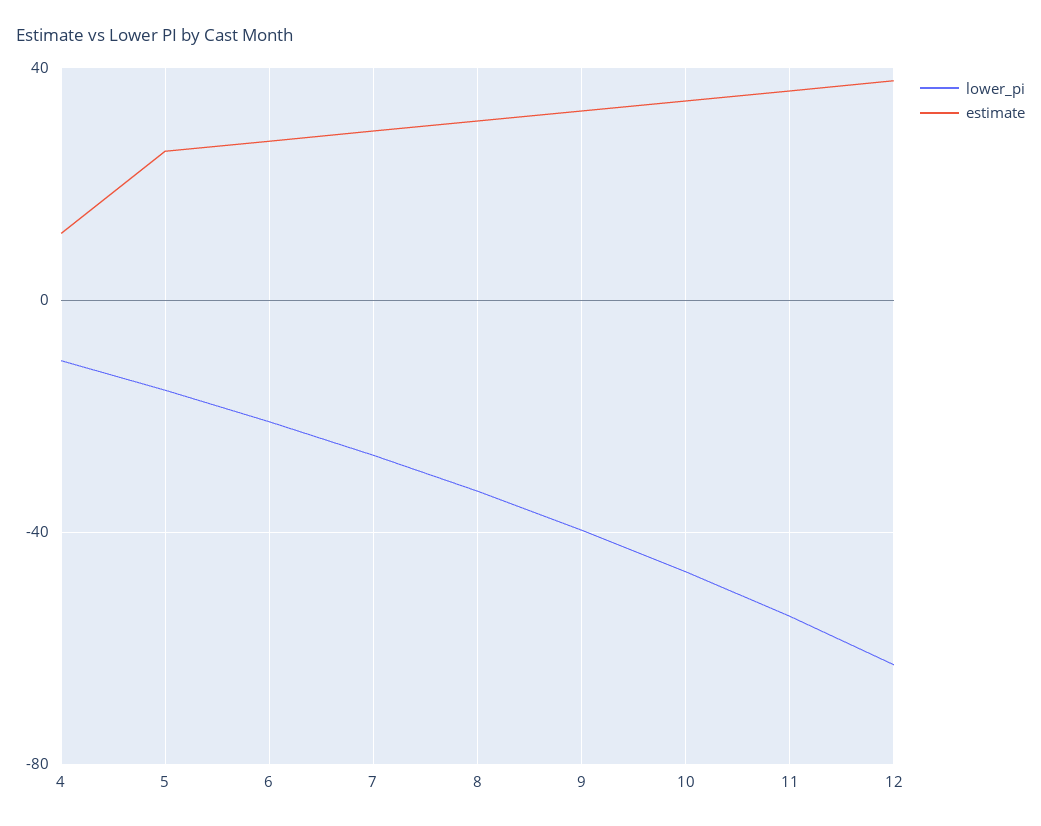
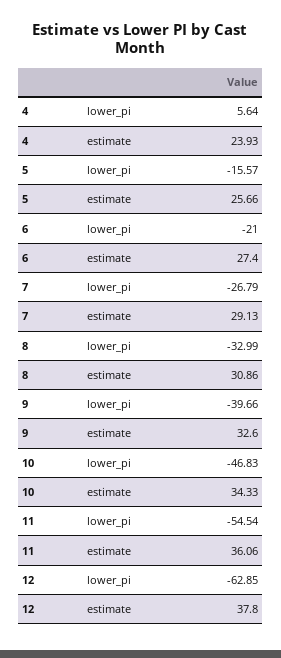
lower_pi, 4: -10 -> 5.64
estimate, 4: 10 -> 23.93

